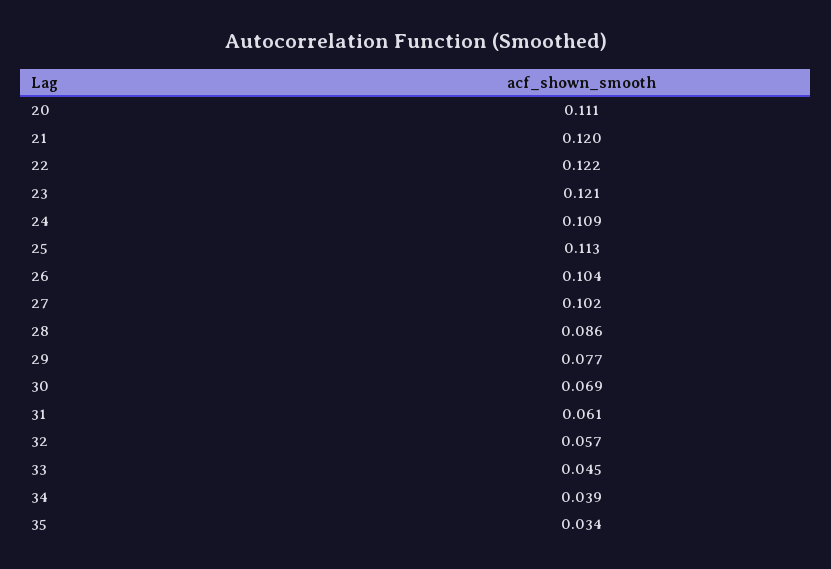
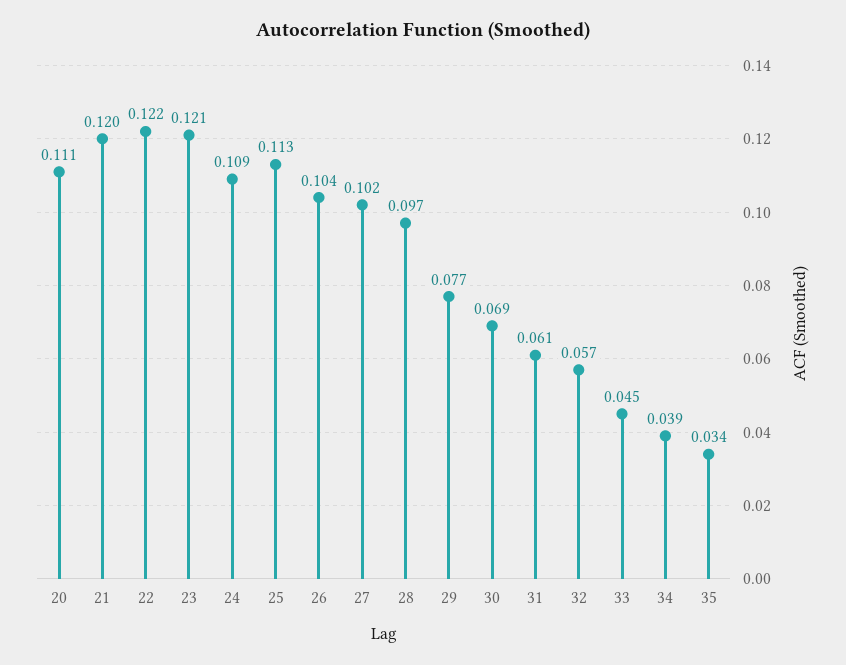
28: 0.086 -> 0.097

